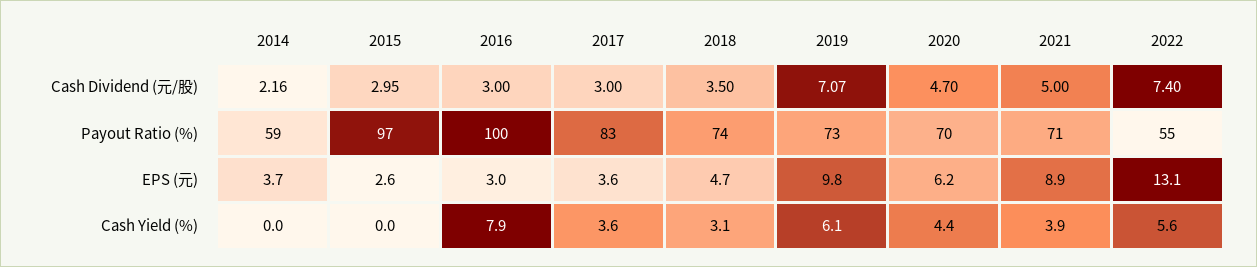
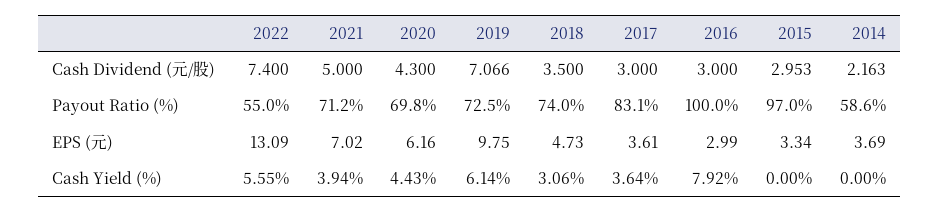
2020, Cash Dividend (元/股): 4.7 -> 4.3
2015, EPS (元): 2.6 -> 3.34
2021, EPS (元): 8.9 -> 7.02

